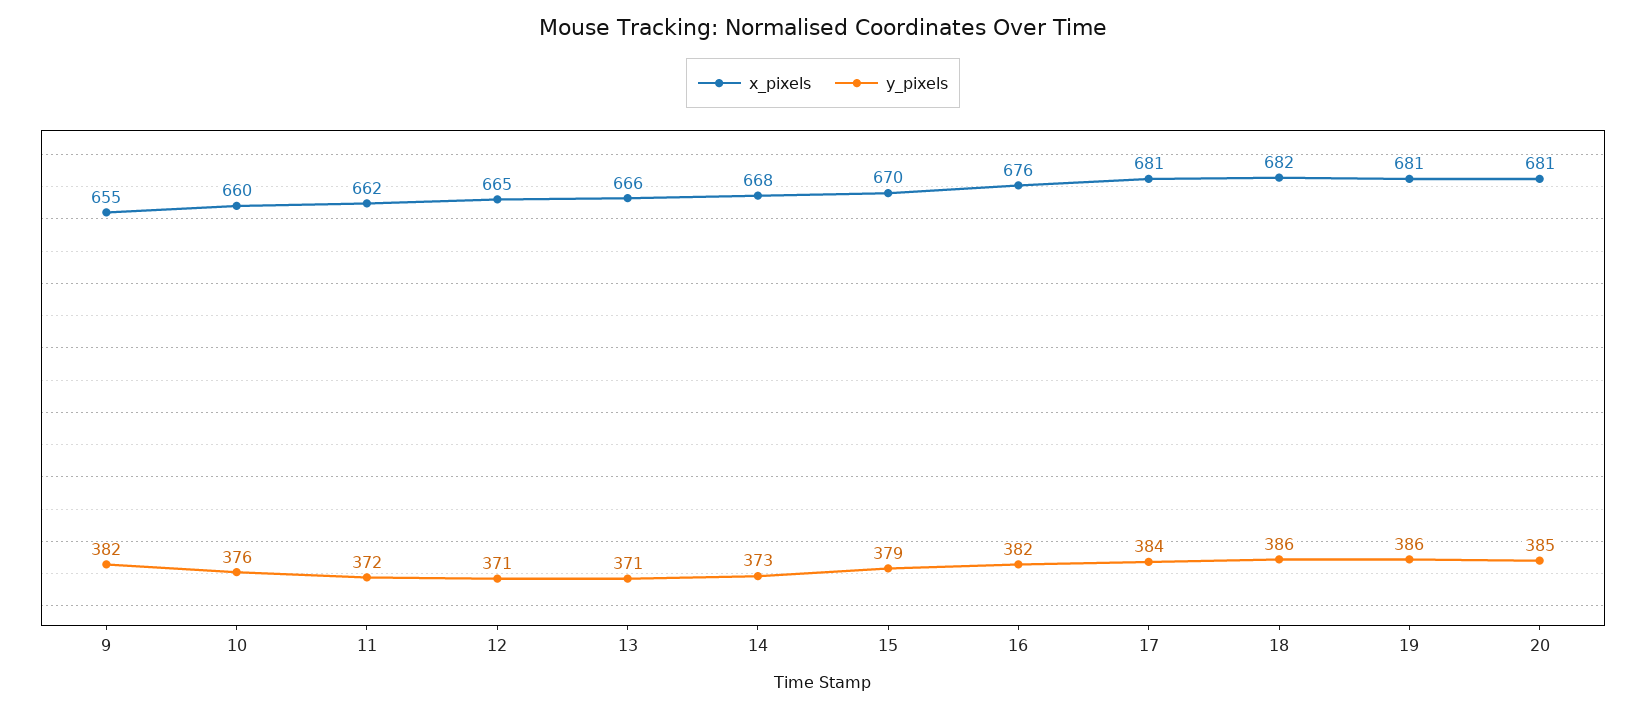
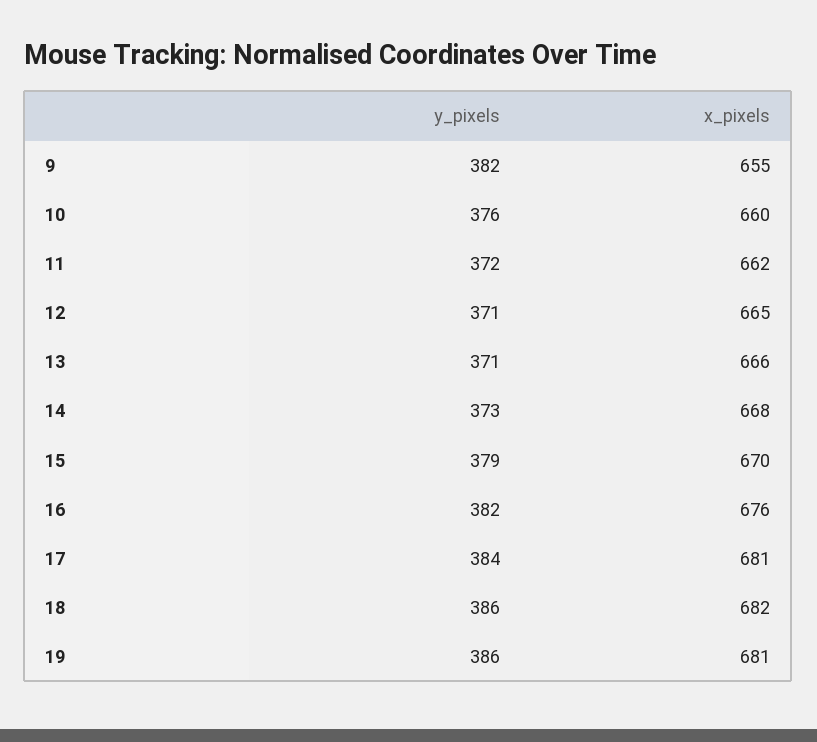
x_pixels, 20: 681 -> none
y_pixels, 20: 385 -> none

